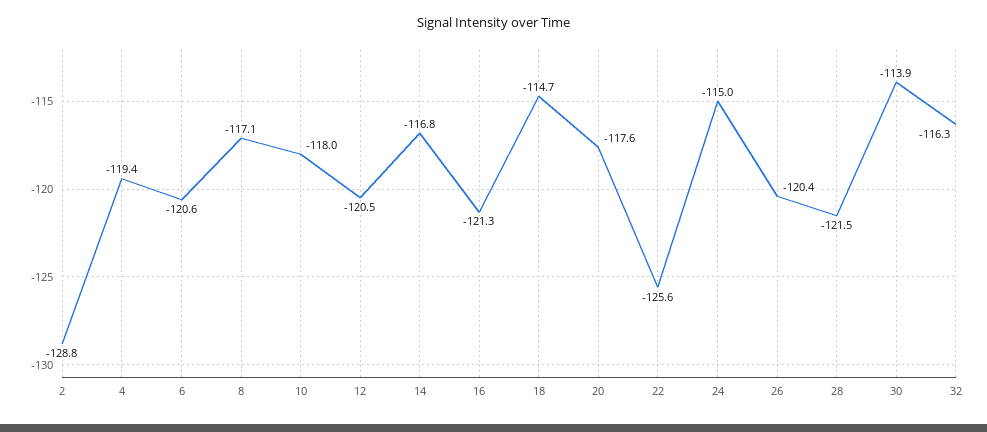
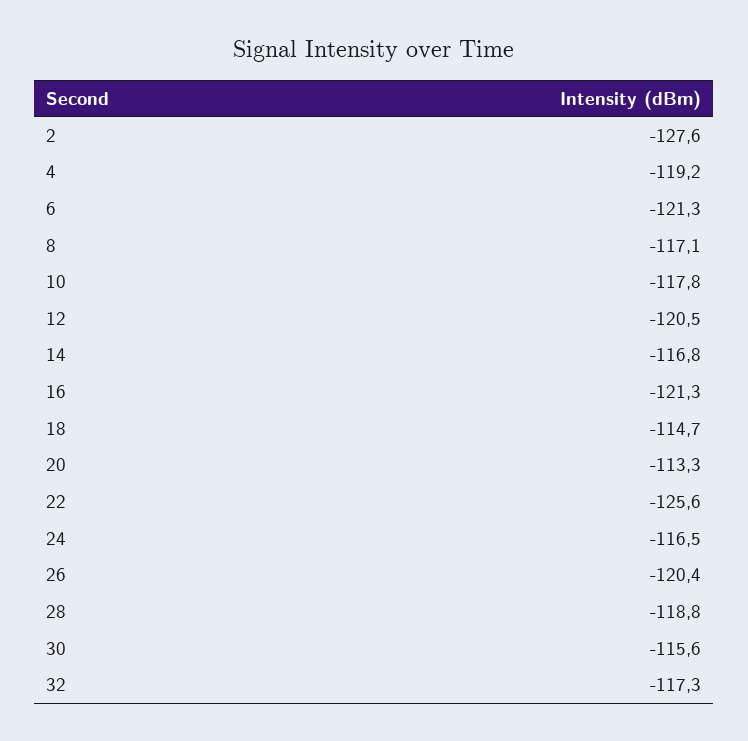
2: -128.8 -> -127.6
4: -119.4 -> -119.2
6: -120.6 -> -121.3
10: -118 -> -117.8
20: -117.6 -> -113.3
24: -115 -> -116.5
28: -121.5 -> -118.8
30: -113.9 -> -115.6
32: -116.3 -> -117.3

